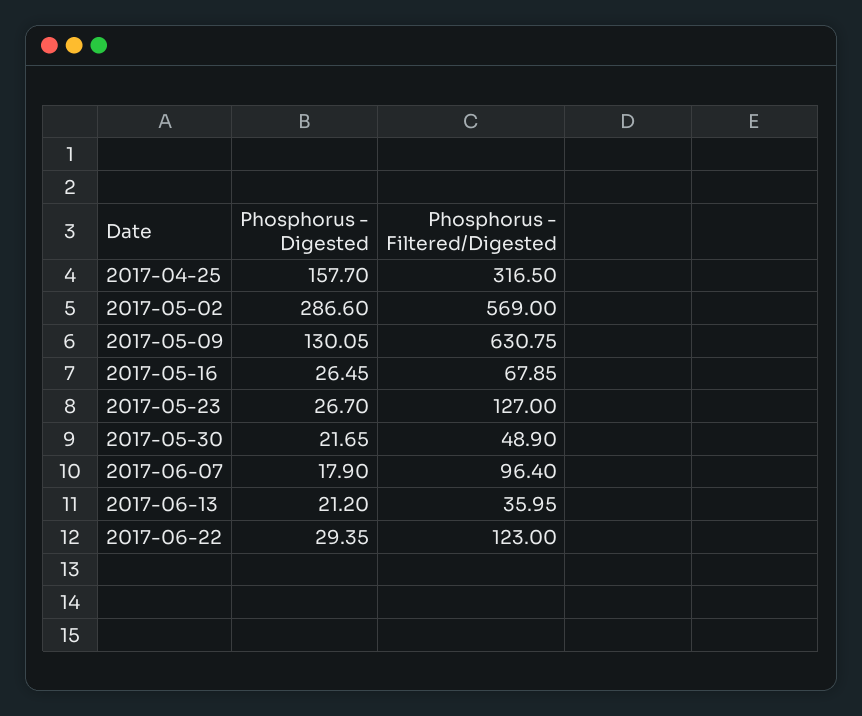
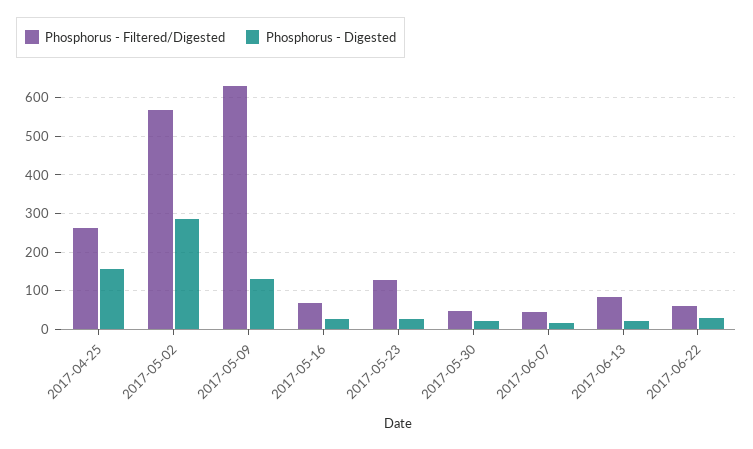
Phosphorus - Filtered/Digested, 2017-04-25: 316.5 -> 260
Phosphorus - Filtered/Digested, 2017-06-07: 96.4 -> 40
Phosphorus - Filtered/Digested, 2017-06-13: 35.95 -> 80
Phosphorus - Filtered/Digested, 2017-06-22: 123 -> 60

